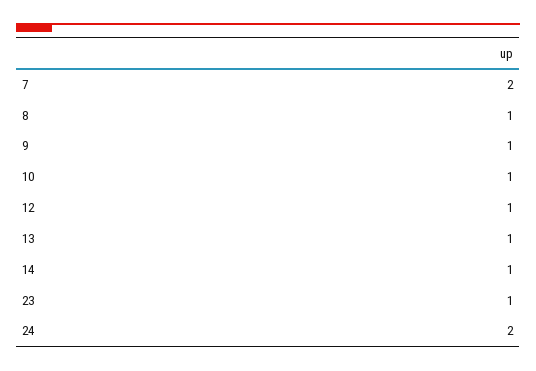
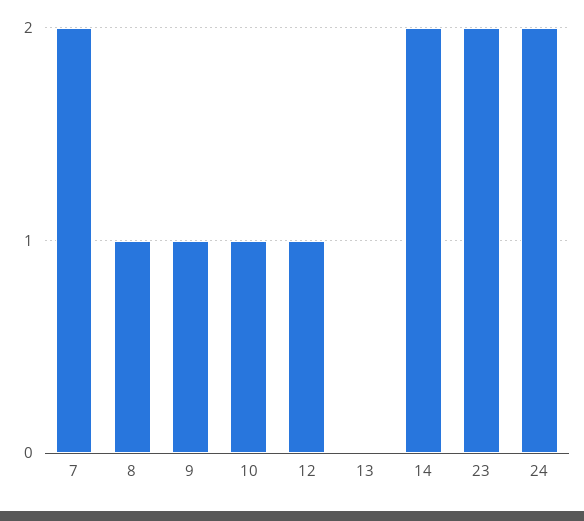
13: 1 -> 0
14: 1 -> 2
23: 1 -> 2

